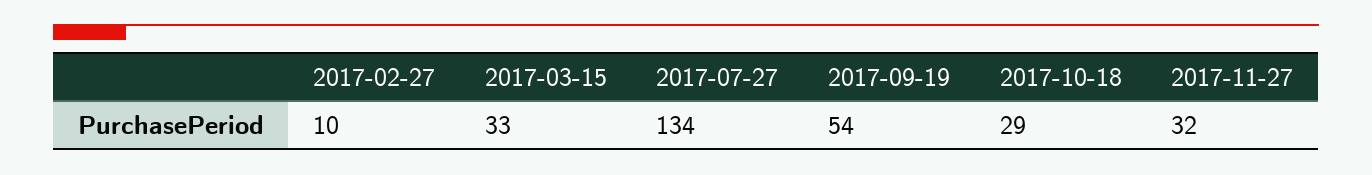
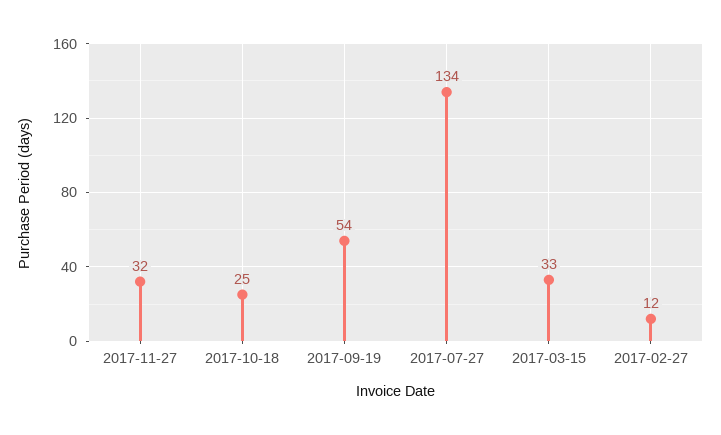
2017-02-27: 10 -> 12
2017-10-18: 29 -> 25

